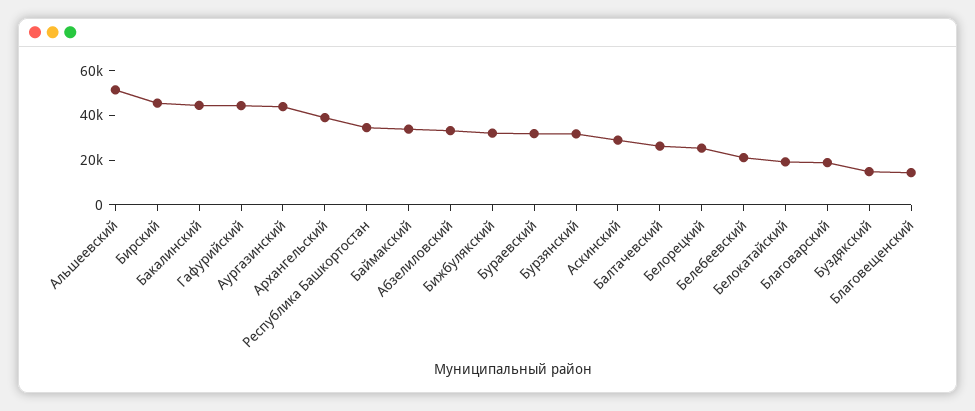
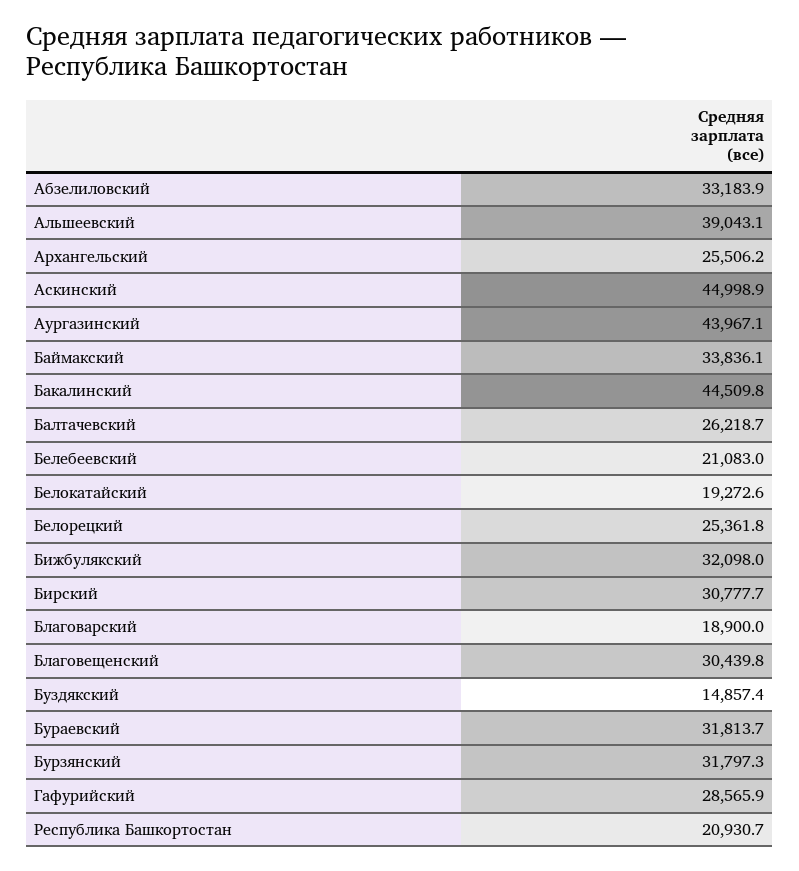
Альшеевский: 50000 -> 39043.1
Бирский: 45000 -> 30777.7
Гафурийский: 45000 -> 28565.9
Архангельский: 40000 -> 25506.2
Республика Башкортостан: 35000 -> 20930.7
Аскинский: 30000 -> 44998.9
Благовещенский: 15000 -> 30439.8

